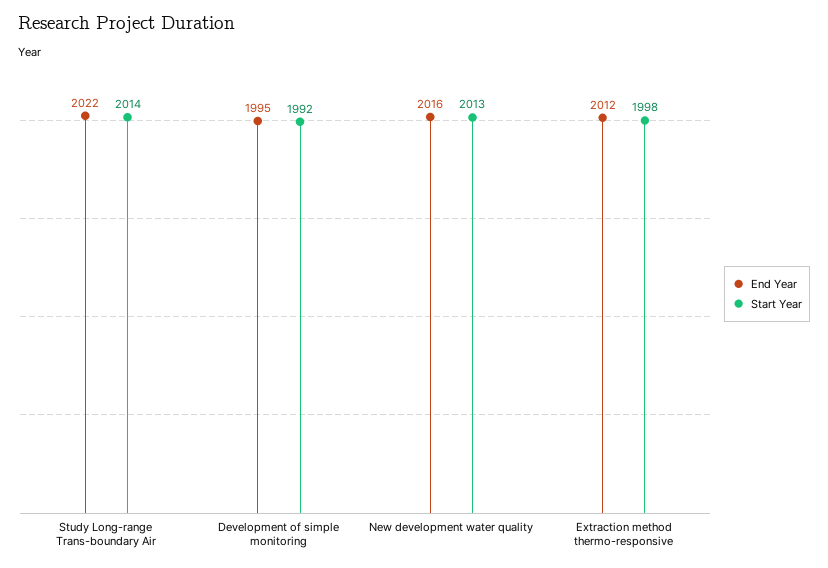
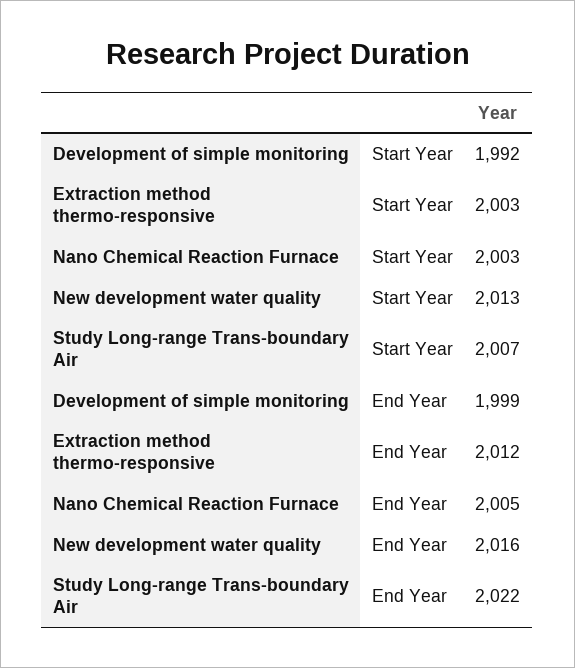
Start Year, Study Long-range Trans-boundary Air: 2014 -> 2007
End Year, Development of simple monitoring: 1995 -> 1999
Start Year, Extraction method thermo-responsive: 1998 -> 2003
Start Year, Nano Chemical Reaction Furnace: none -> 2003
End Year, Nano Chemical Reaction Furnace: none -> 2005

